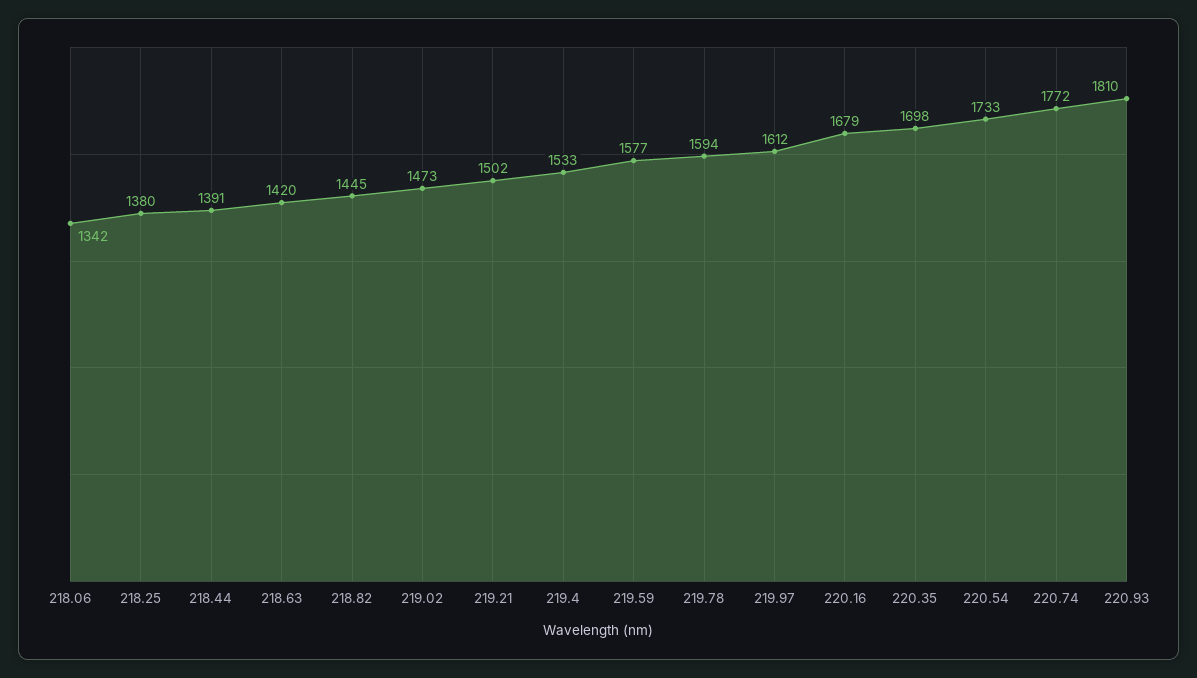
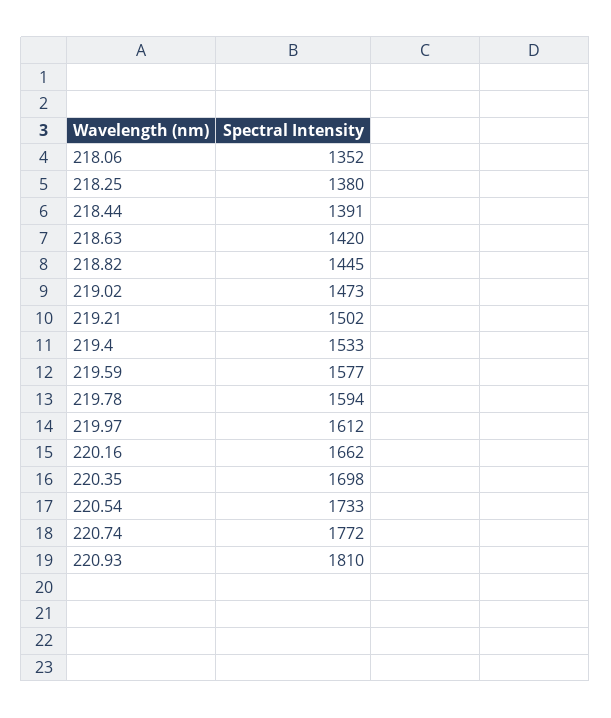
218.06: 1342 -> 1352
220.16: 1679 -> 1662

